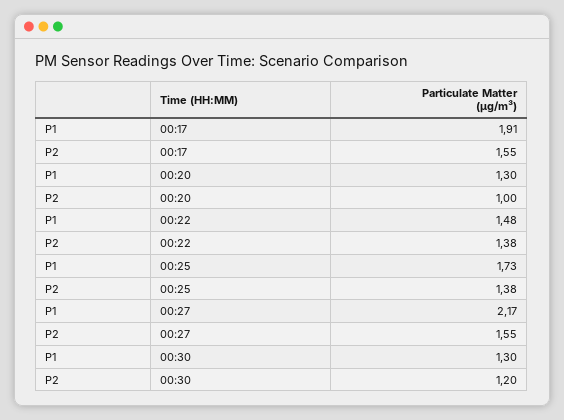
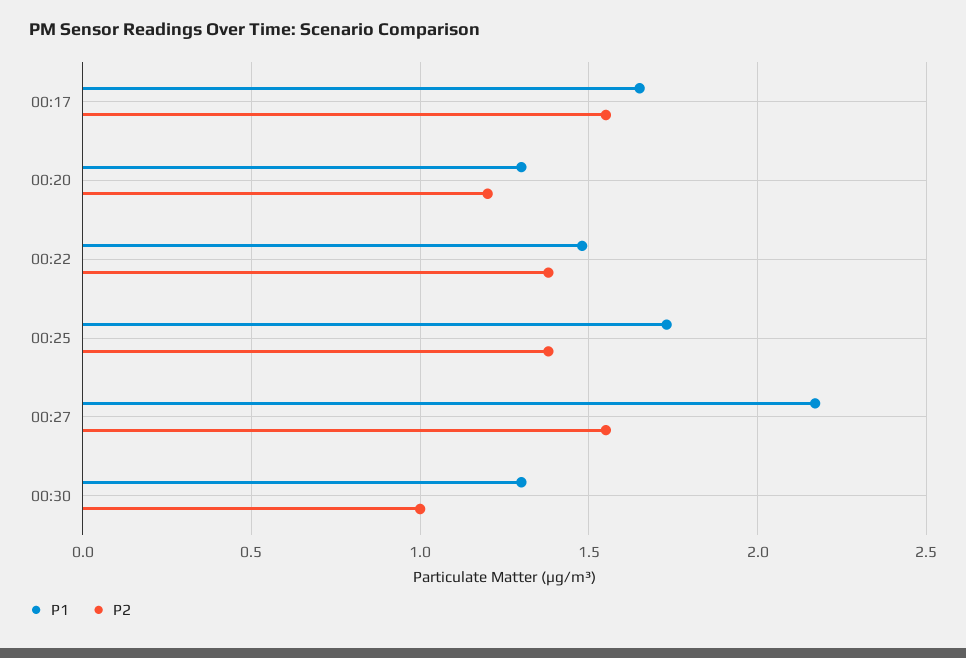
P1, 00:17: 1.91 -> 1.65
P2, 00:20: 1 -> 1.2
P2, 00:30: 1.2 -> 1

